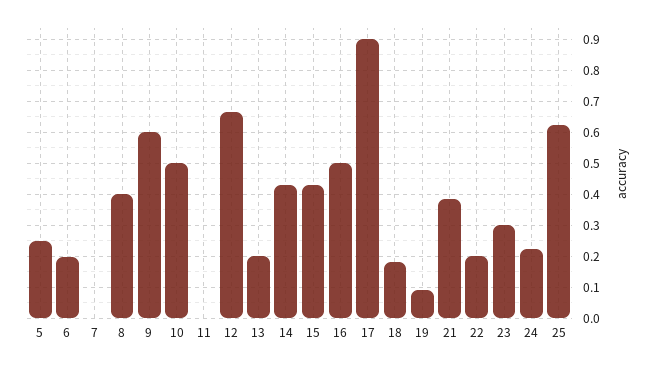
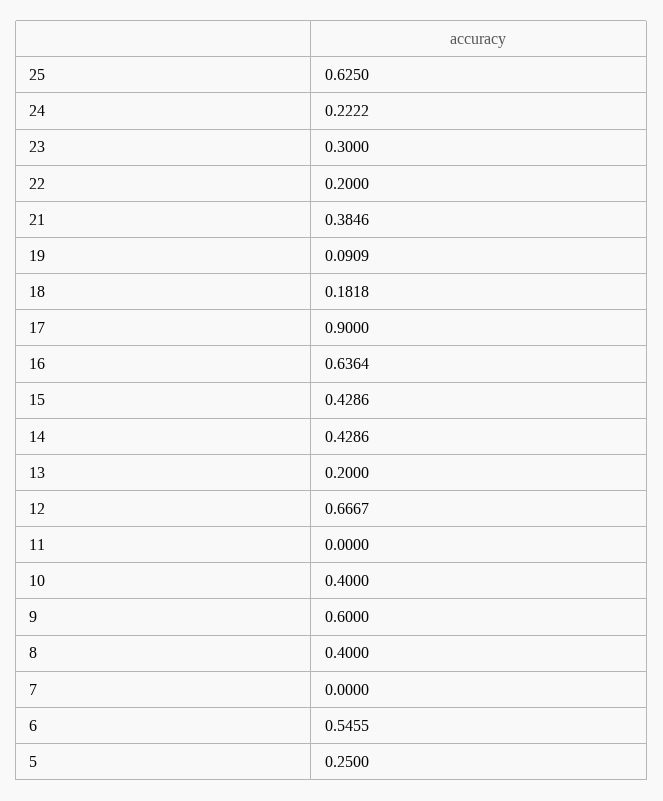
6: 0.2 -> 0.5455
10: 0.5 -> 0.4
16: 0.5 -> 0.6364

